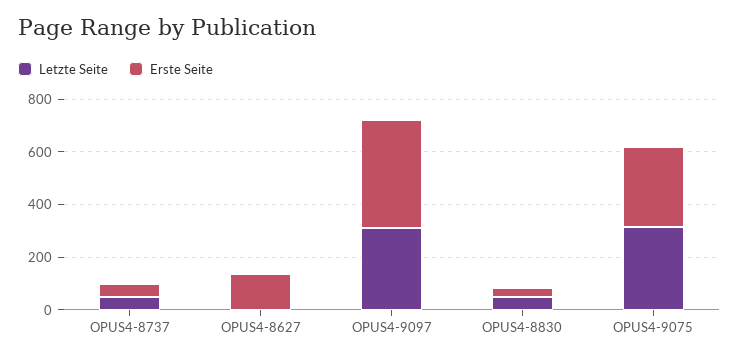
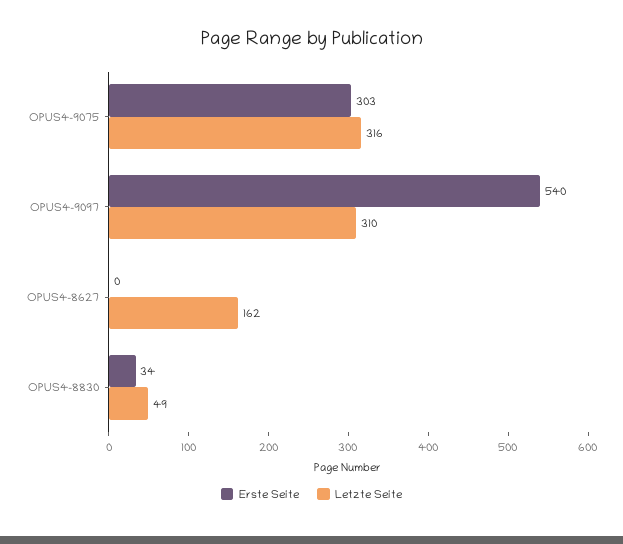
Letzte Seite, OPUS4-8737: 50 -> none
Erste Seite, OPUS4-8737: 50 -> none
Letzte Seite, OPUS4-8627: 0 -> 162
Erste Seite, OPUS4-8627: 150 -> 0
Erste Seite, OPUS4-9097: 400 -> 540

